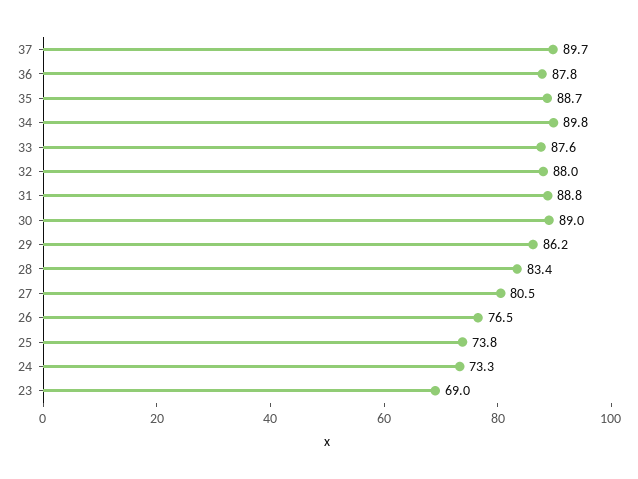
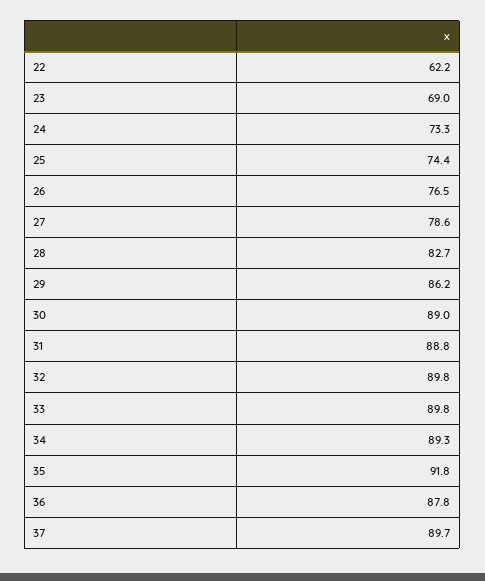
35: 88.7 -> 91.8
34: 89.8 -> 89.3
33: 87.6 -> 89.8
32: 88 -> 89.8
28: 83.4 -> 82.7
27: 80.5 -> 78.6
25: 73.8 -> 74.4
22: none -> 62.2

